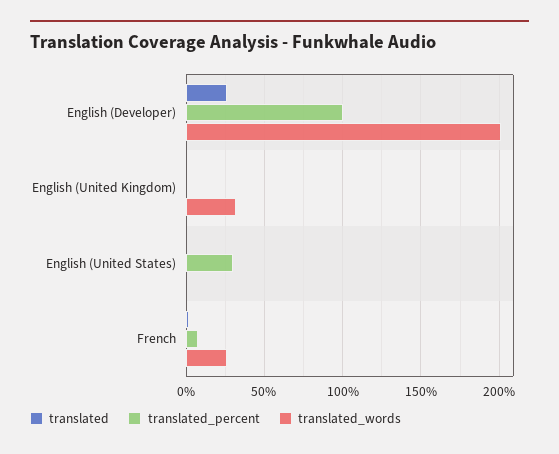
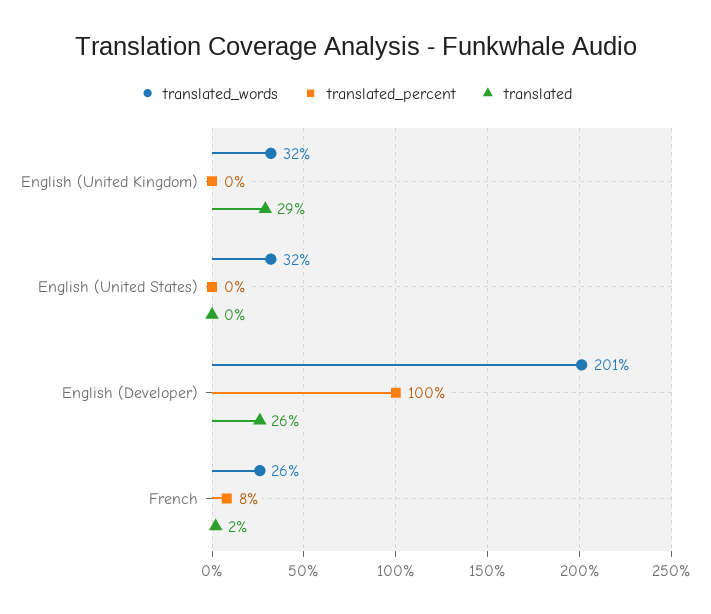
translated, English (United Kingdom): 0 -> 29
translated_percent, English (United States): 30 -> 0
translated_words, English (United States): 0 -> 32

